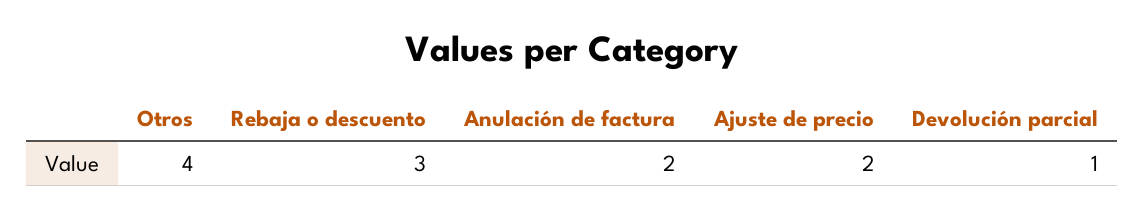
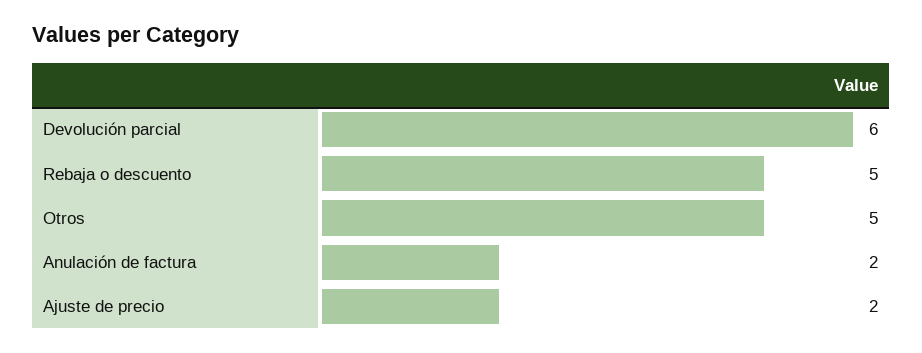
Otros: 4 -> 5
Rebaja o descuento: 3 -> 5
Devolución parcial: 1 -> 6

